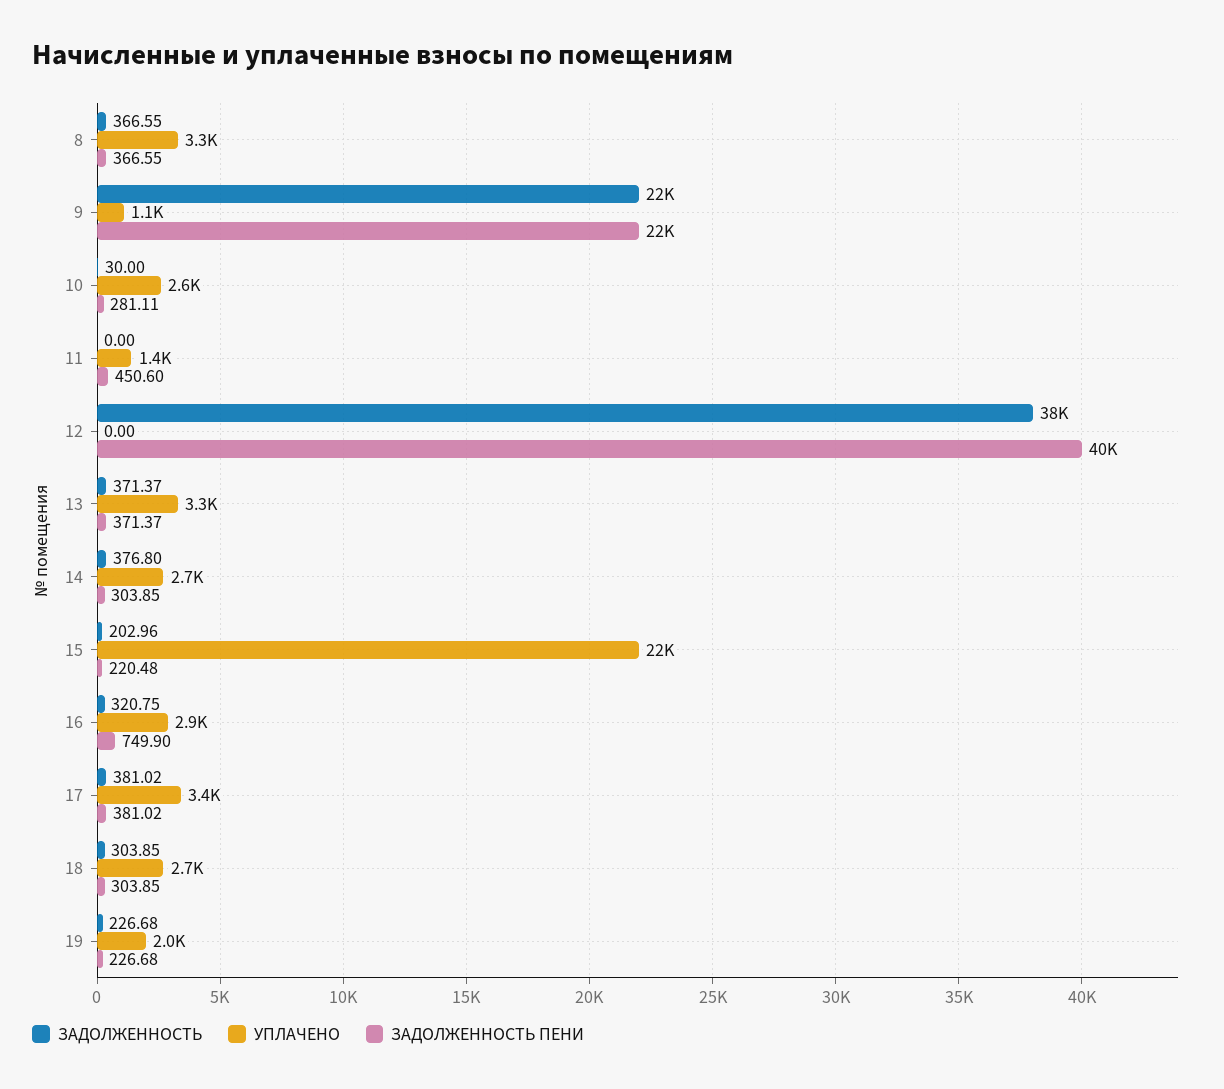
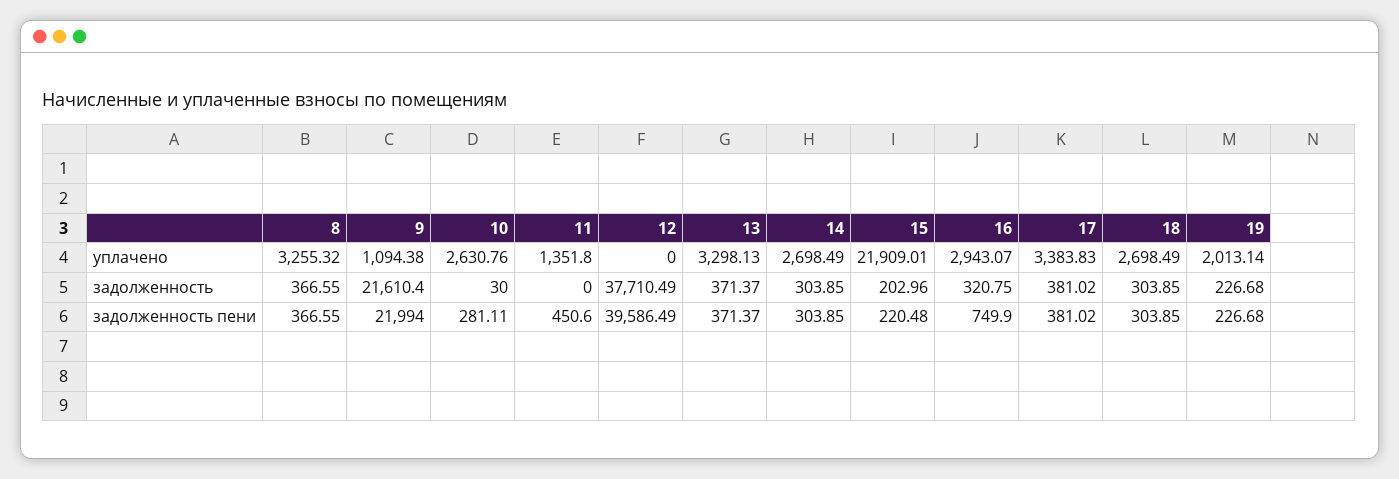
ЗАДОЛЖЕННОСТЬ, 14: 376.8 -> 303.85

